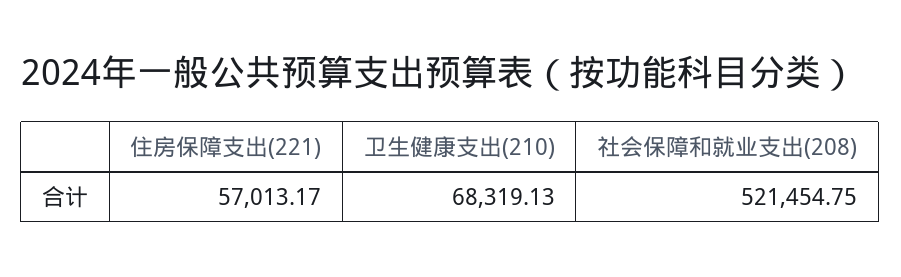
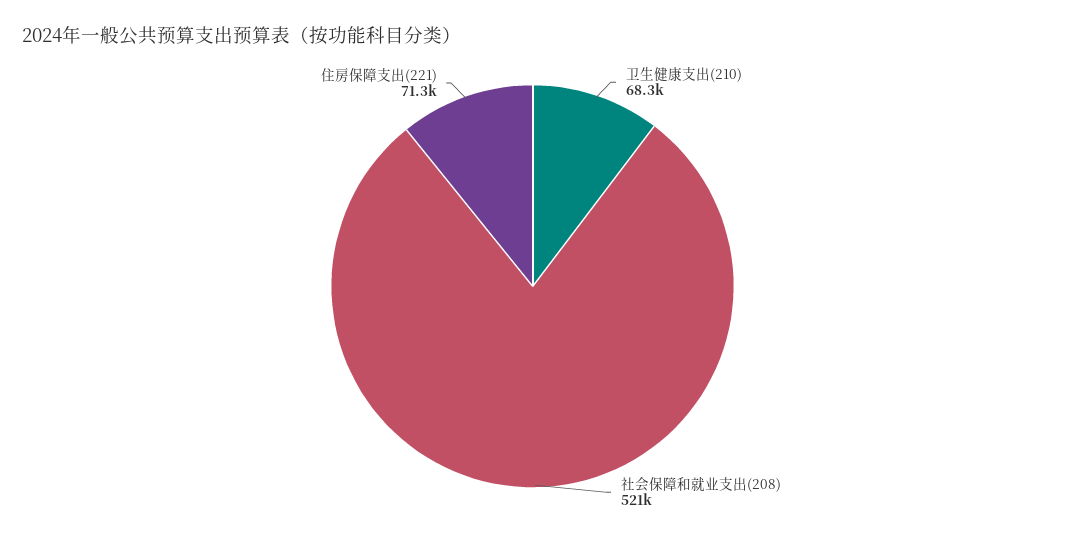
住房保障支出(221): 57013.17 -> 71300

